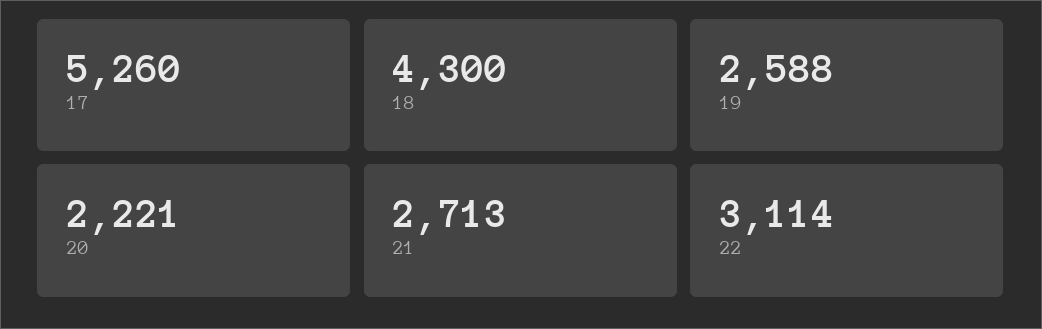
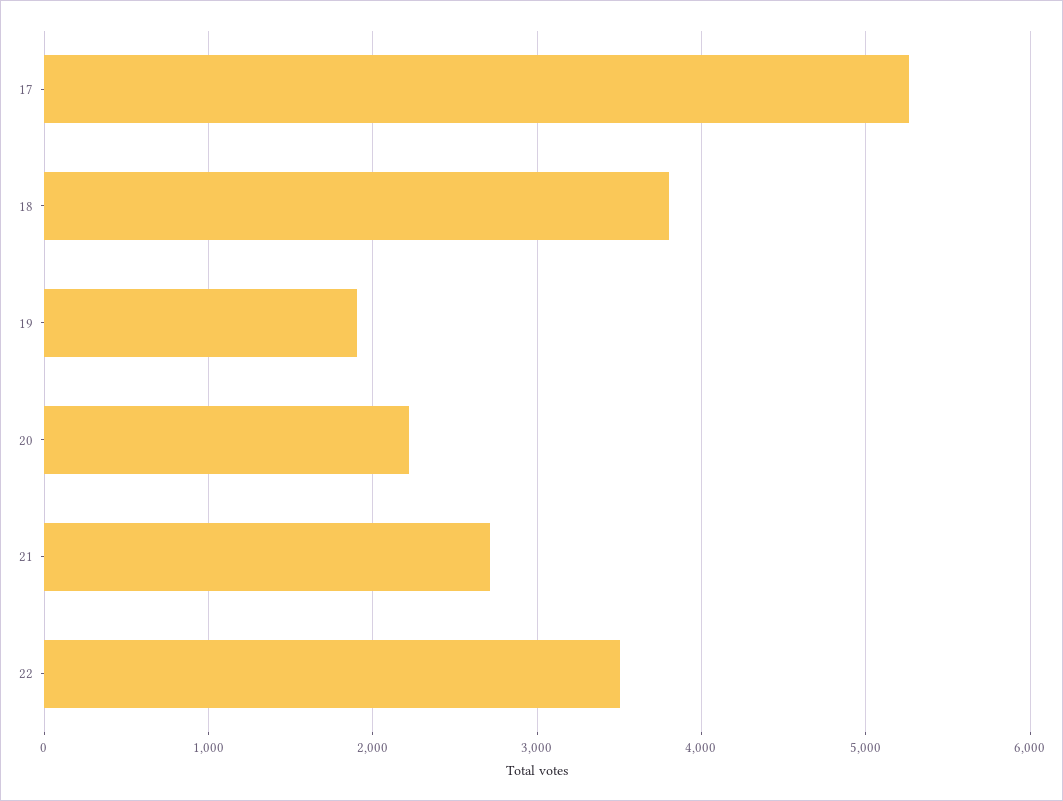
18: 4300 -> 3800
19: 2588 -> 1900
22: 3114 -> 3500

